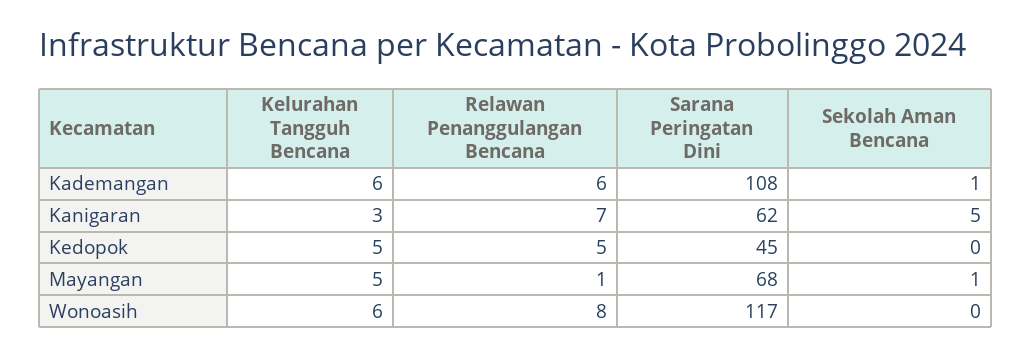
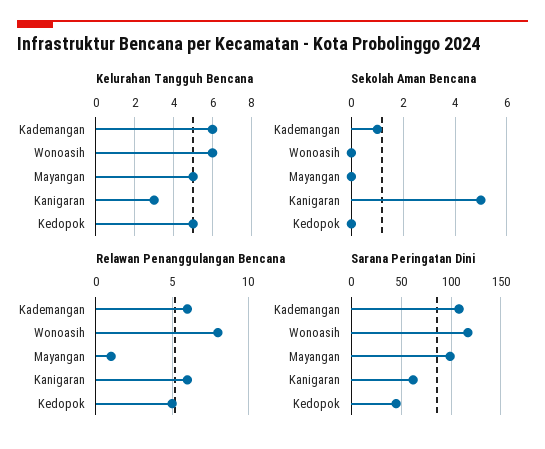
Relawan Penanggulangan Bencana, Kanigaran: 7 -> 6
Sarana Peringatan Dini, Mayangan: 68 -> 100
Sekolah Aman Bencana, Mayangan: 1 -> 0

